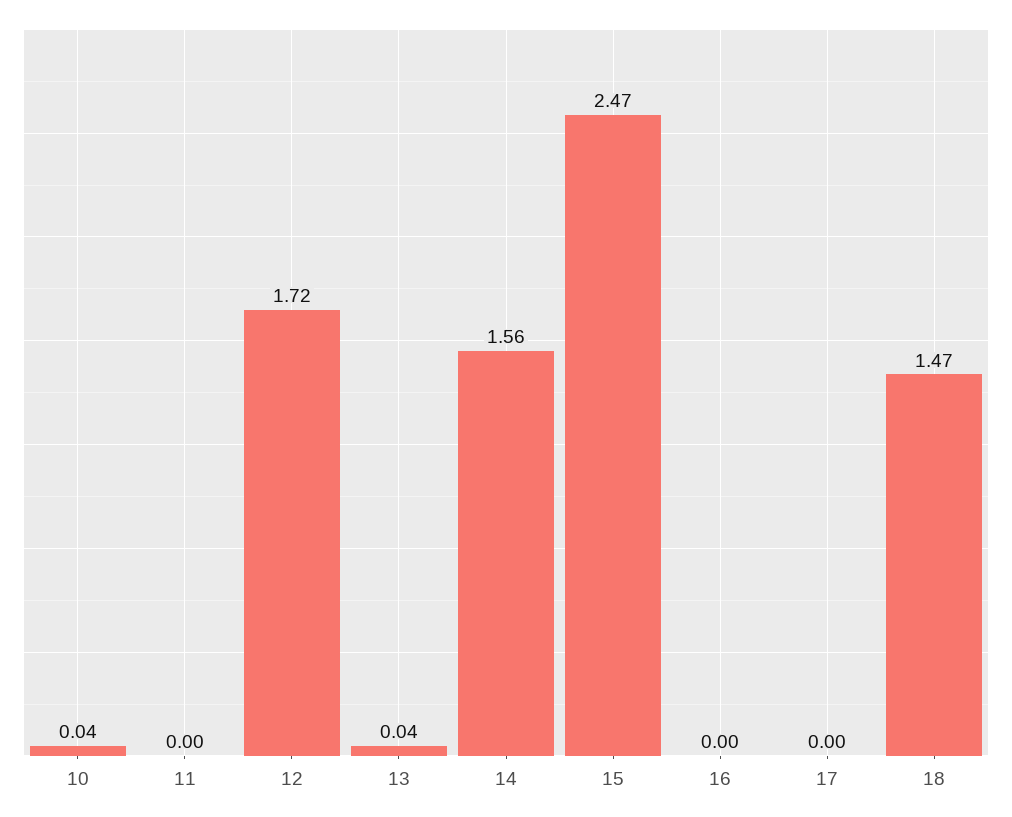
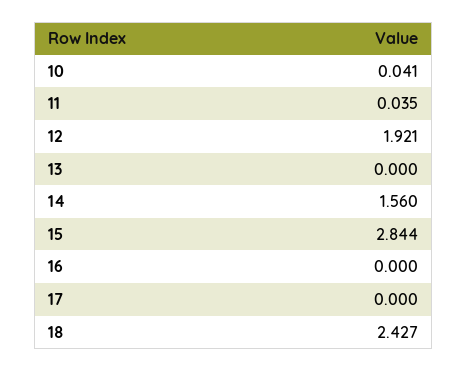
11: 0 -> 0.035
12: 1.72 -> 1.921
13: 0.04 -> 0
15: 2.47 -> 2.844
18: 1.47 -> 2.427

